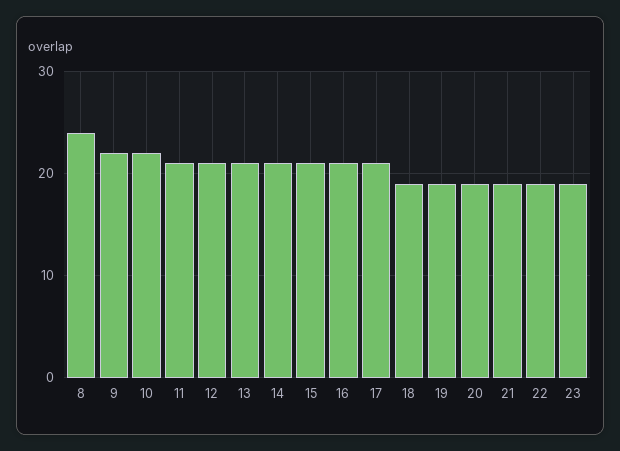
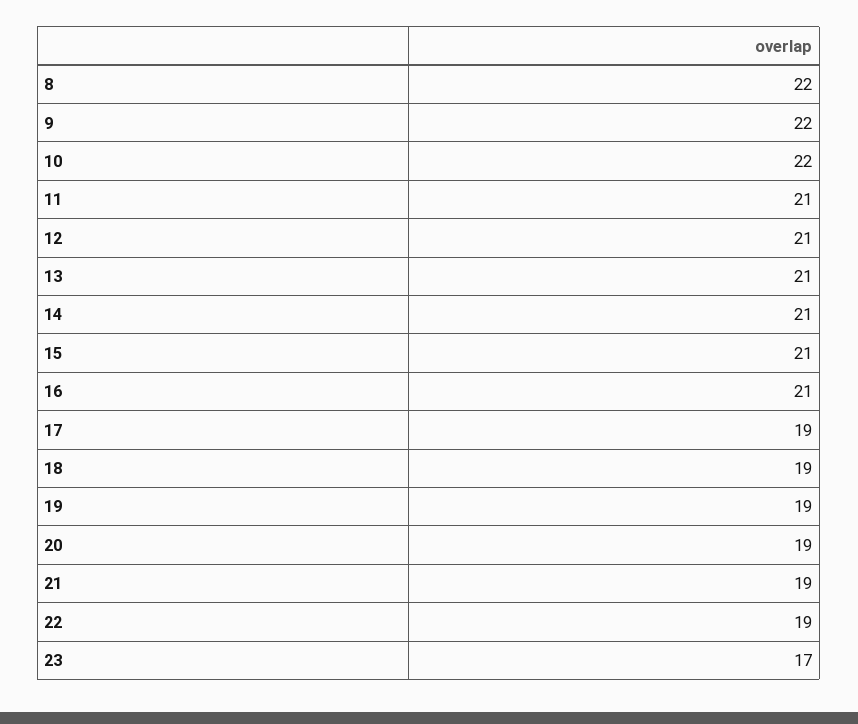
8: 24 -> 22
17: 21 -> 19
23: 19 -> 17

